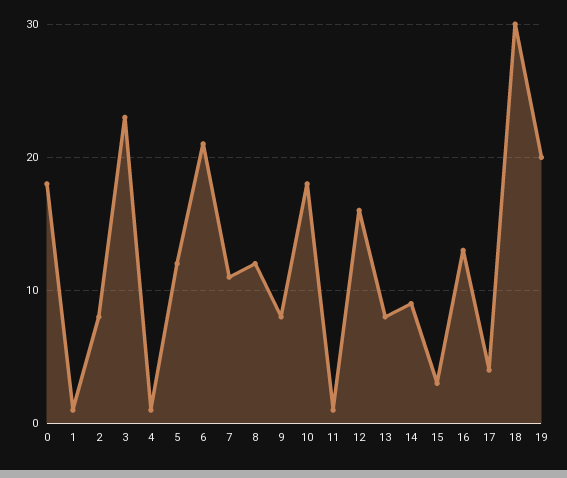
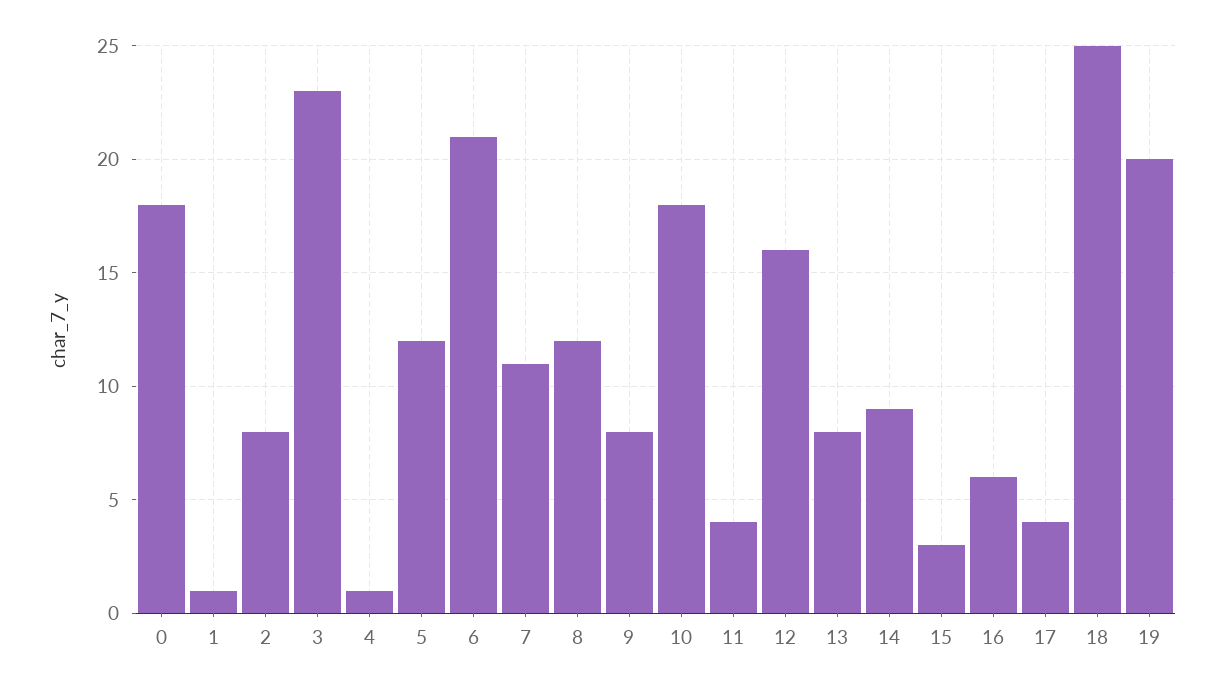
11: 1 -> 4
16: 13 -> 6
18: 30 -> 25

